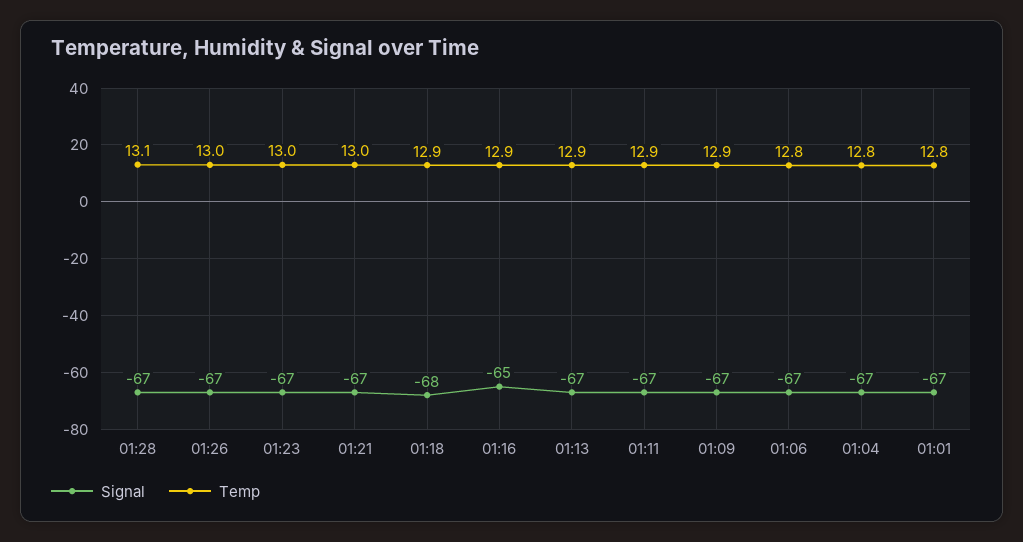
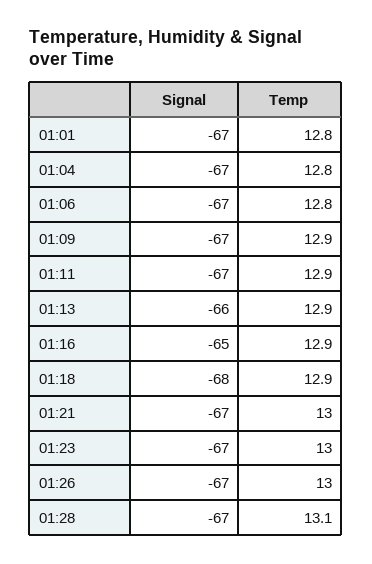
Signal, 01:13: -67 -> -66

